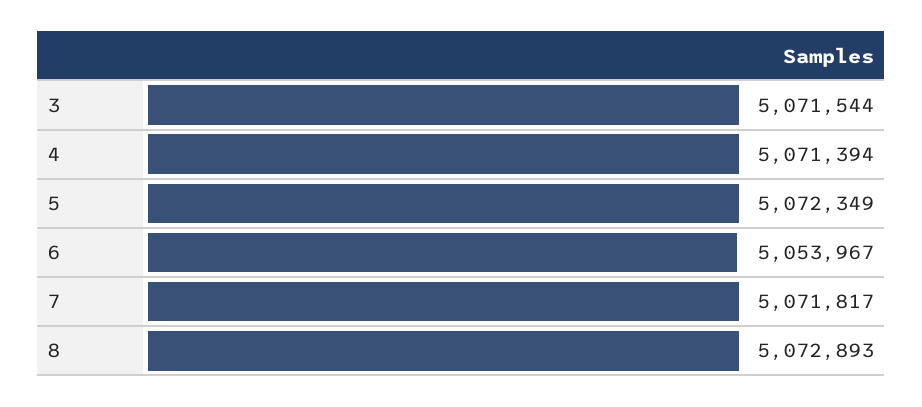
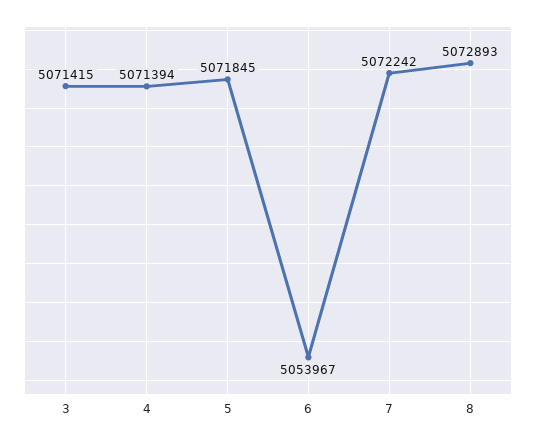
3: 5071544 -> 5071415
5: 5072349 -> 5071845
7: 5071817 -> 5072242

